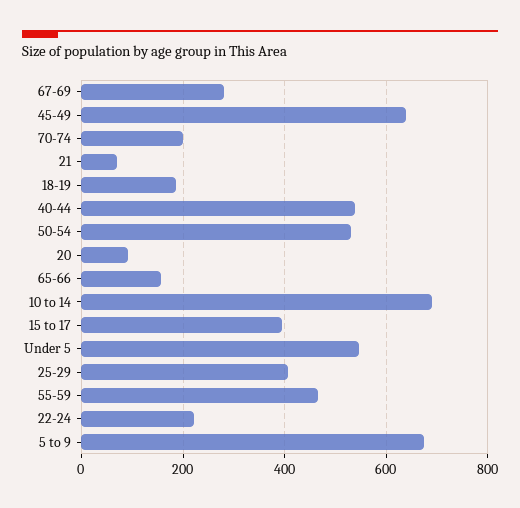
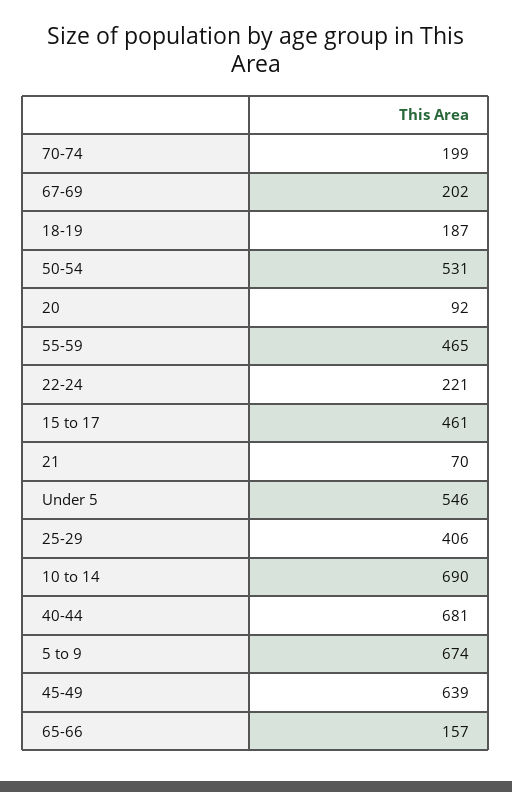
67-69: 280 -> 202
40-44: 540 -> 681
15 to 17: 400 -> 461

